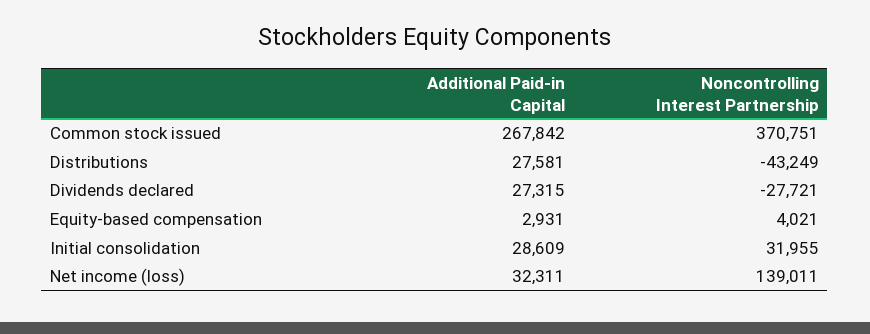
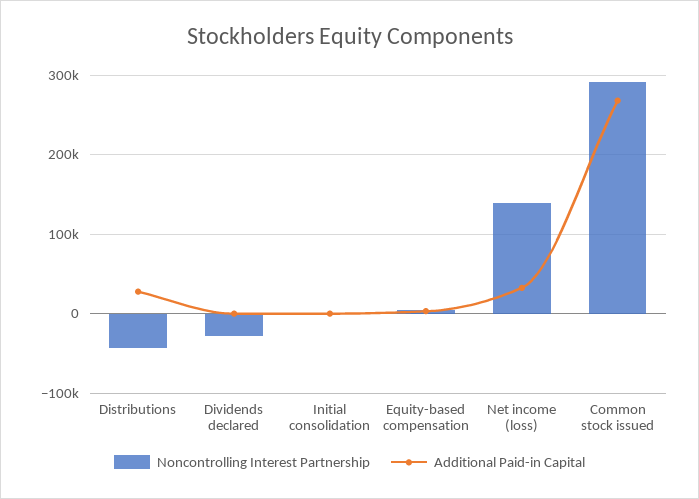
Noncontrolling Interest Partnership, Common stock issued: 370751 -> 290000
Additional Paid-in Capital, Dividends declared: 27315 -> 0
Additional Paid-in Capital, Initial consolidation: 28609 -> 0
Noncontrolling Interest Partnership, Initial consolidation: 31955 -> 0

